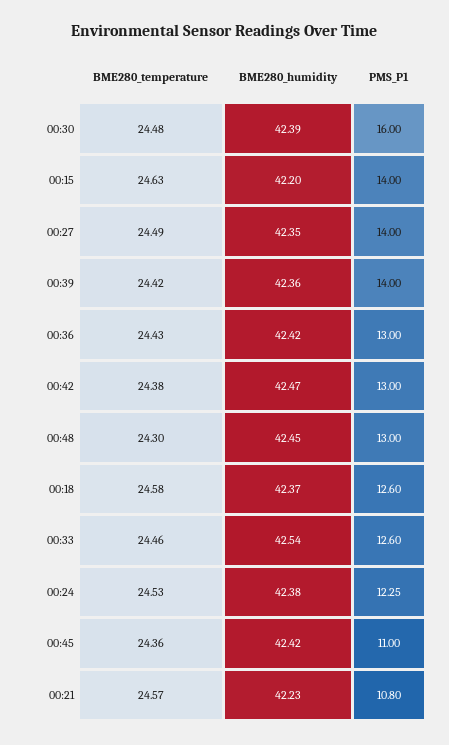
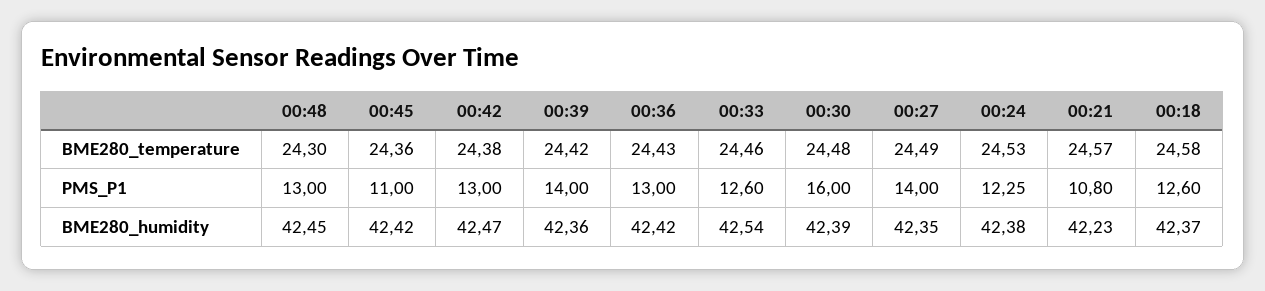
BME280_temperature, 00:15: 24.63 -> none
BME280_humidity, 00:15: 42.2 -> none
PMS_P1, 00:15: 14 -> none

